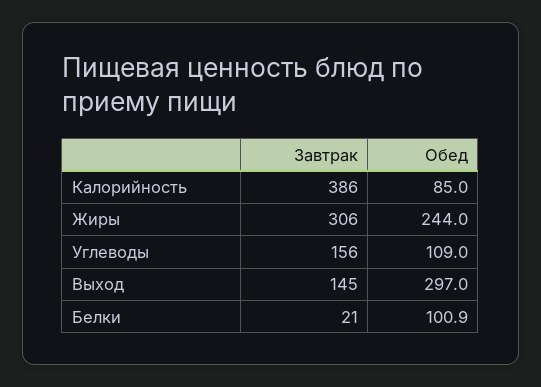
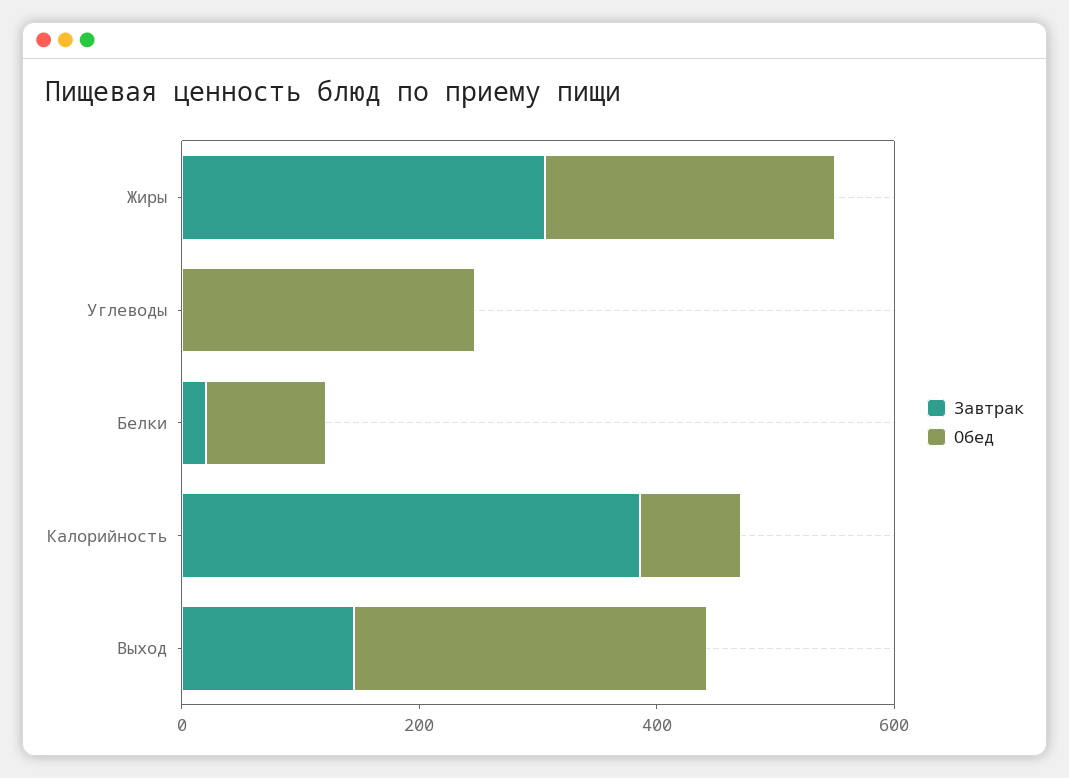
Завтрак, Углеводы: 156 -> 0
Обед, Углеводы: 109 -> 250

